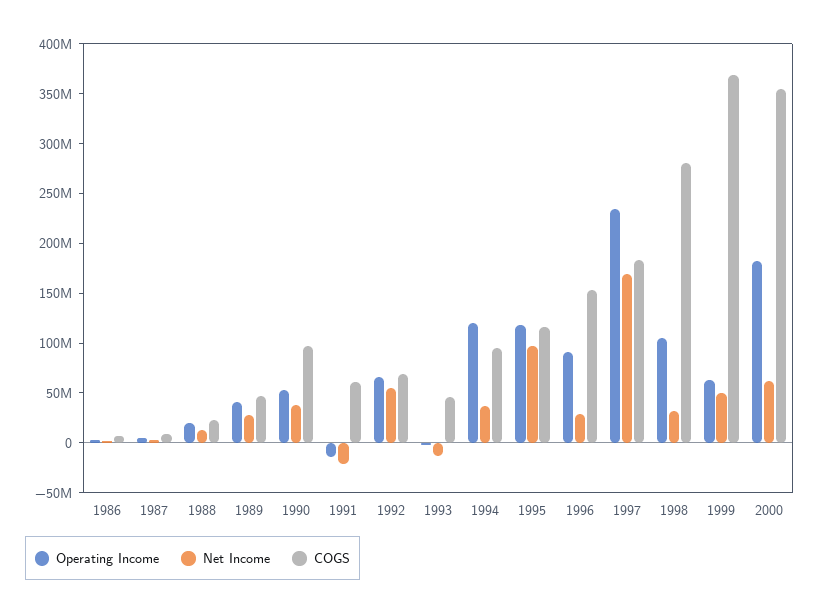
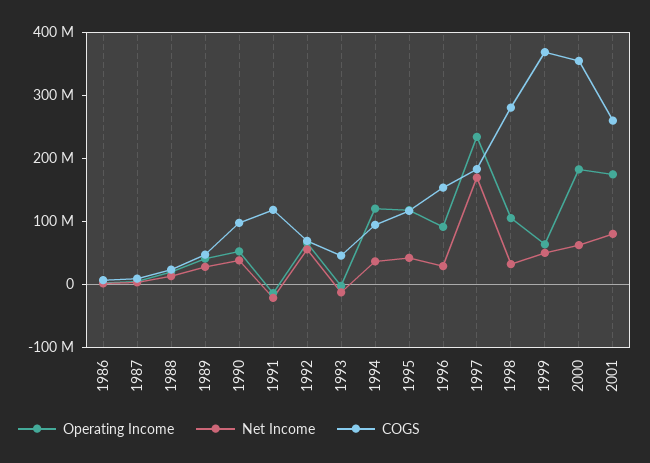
COGS, 1991: 60000000 -> 120000000
Net Income, 1995: 100000000 -> 40000000
Operating Income, 2001: none -> 180000000
Net Income, 2001: none -> 80000000
COGS, 2001: none -> 260000000

